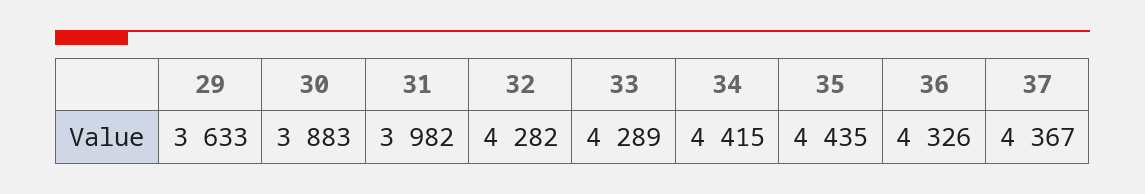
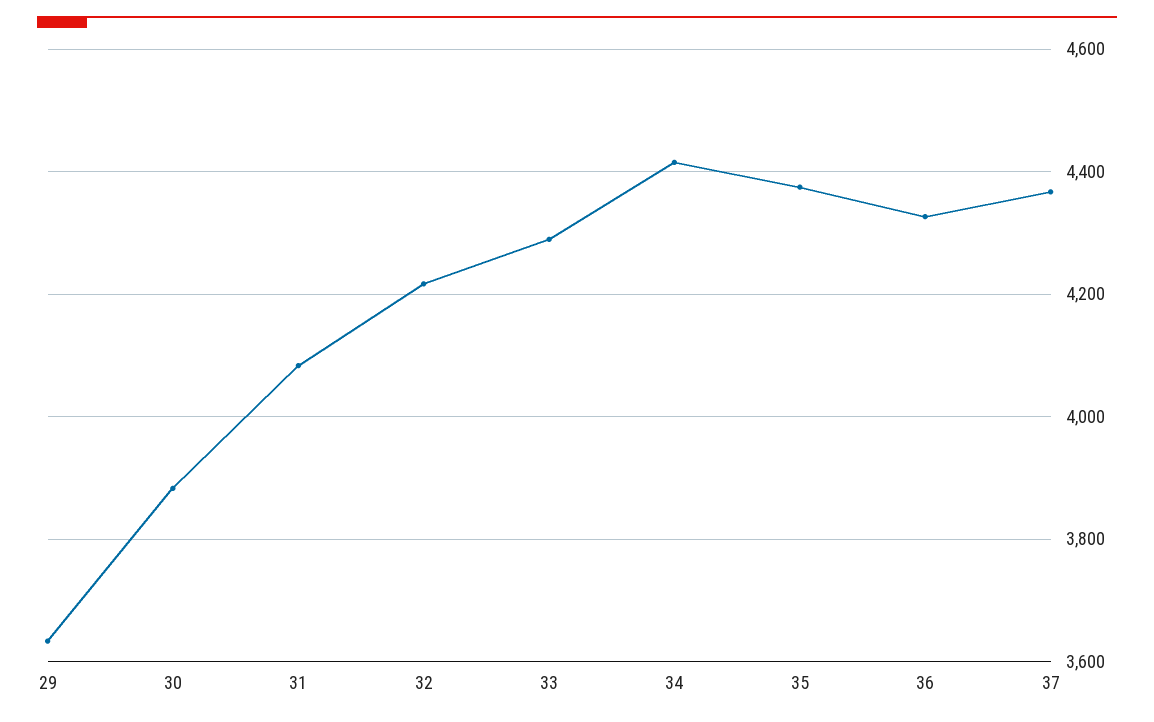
31: 3982 -> 4080
32: 4282 -> 4220
35: 4435 -> 4380

